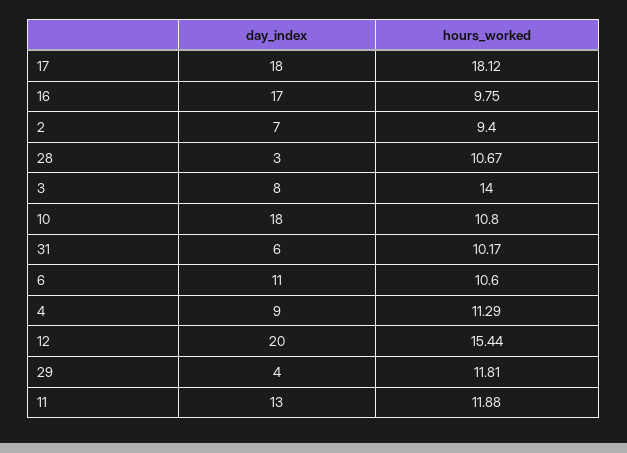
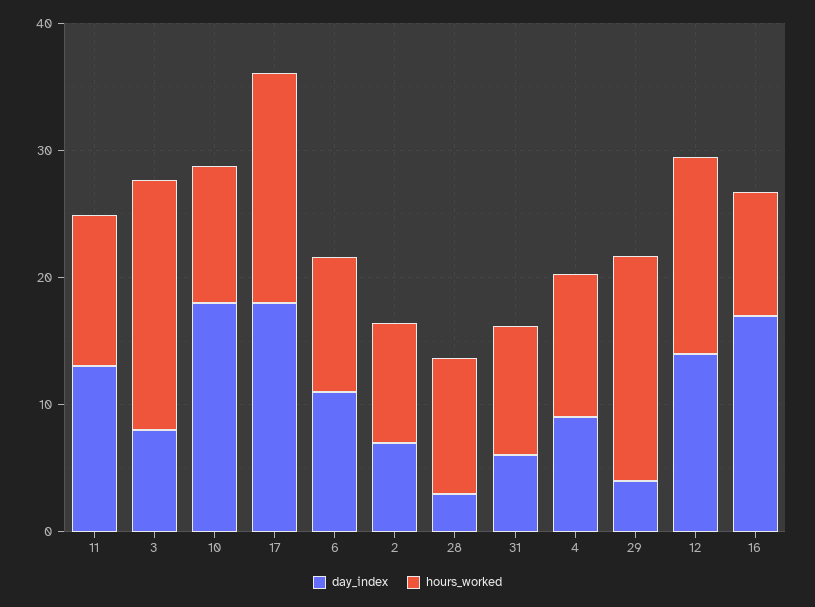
hours_worked, 3: 14 -> 20
day_index, 12: 20 -> 14
hours_worked, 29: 11.81 -> 18

